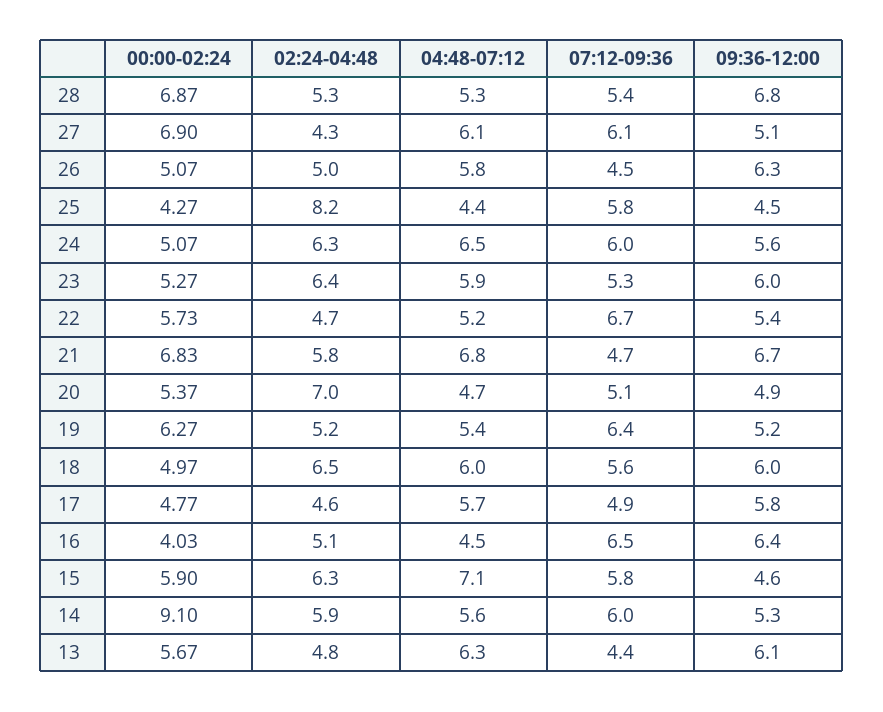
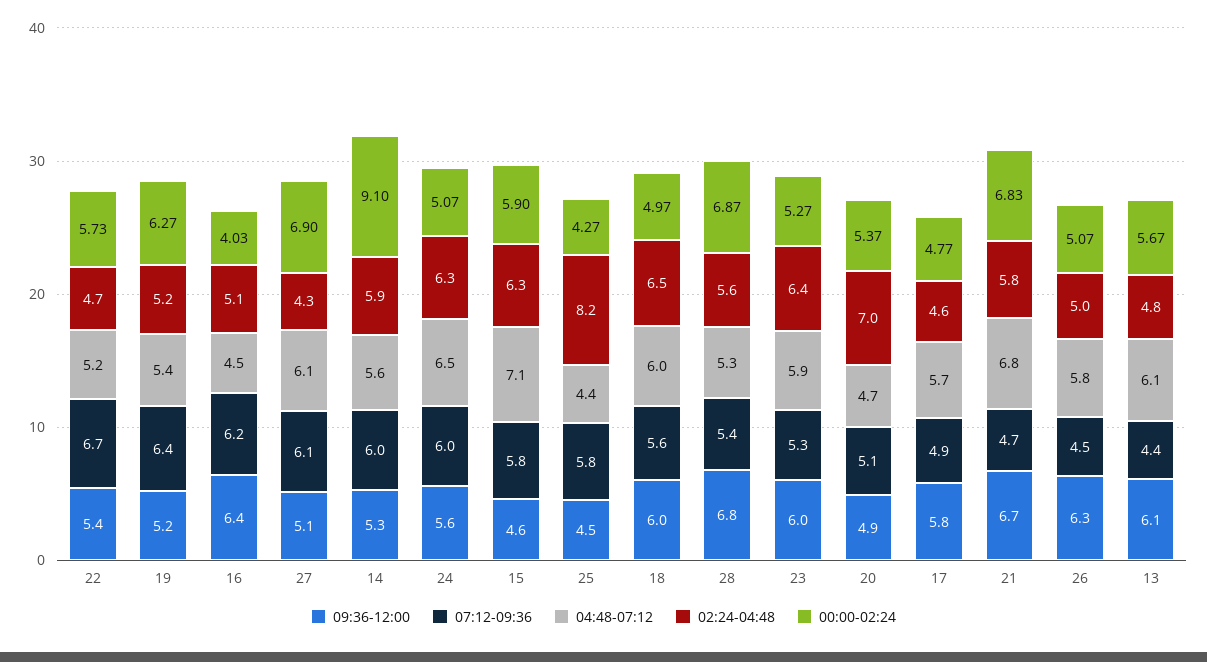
02:24-04:48, 28: 5.3 -> 5.6
07:12-09:36, 16: 6.5 -> 6.2
04:48-07:12, 13: 6.3 -> 6.1

